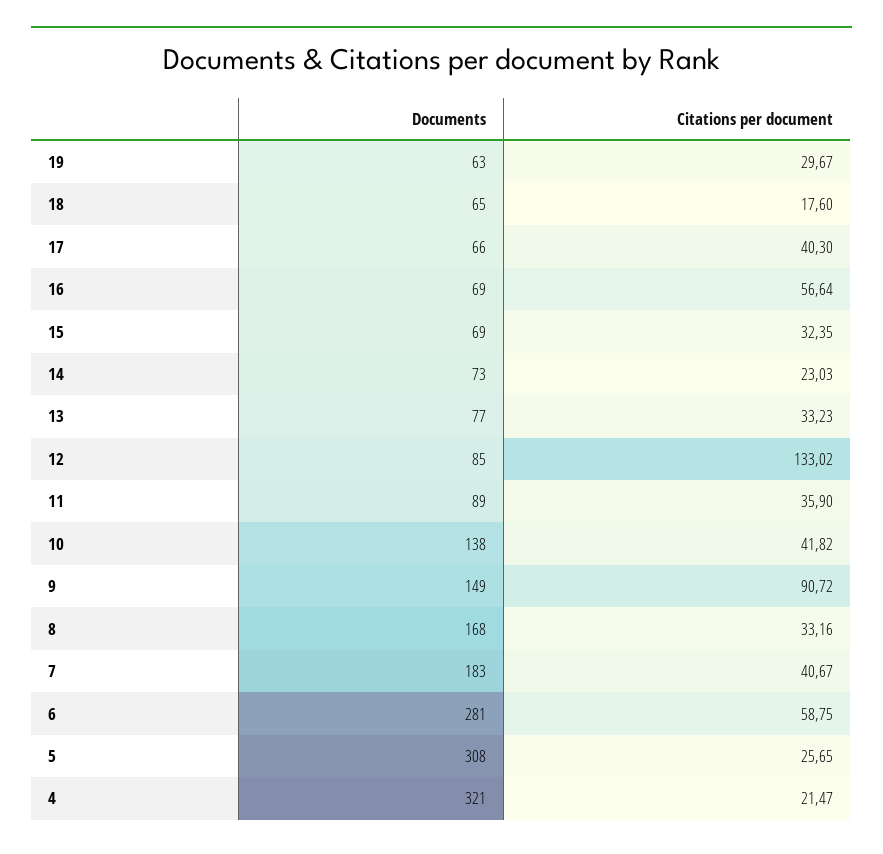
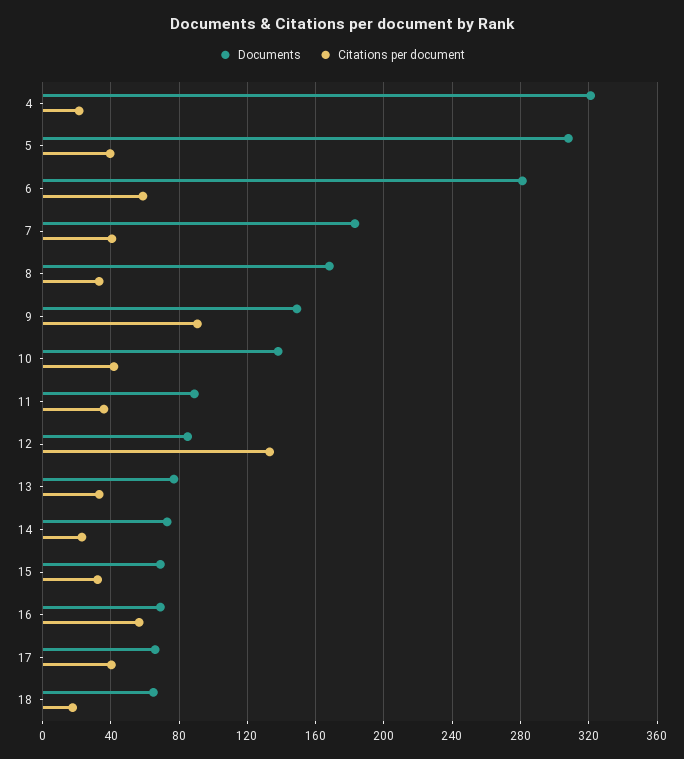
Documents, 19: 63 -> none
Citations per document, 19: 29.67 -> none
Citations per document, 5: 25.65 -> 40

